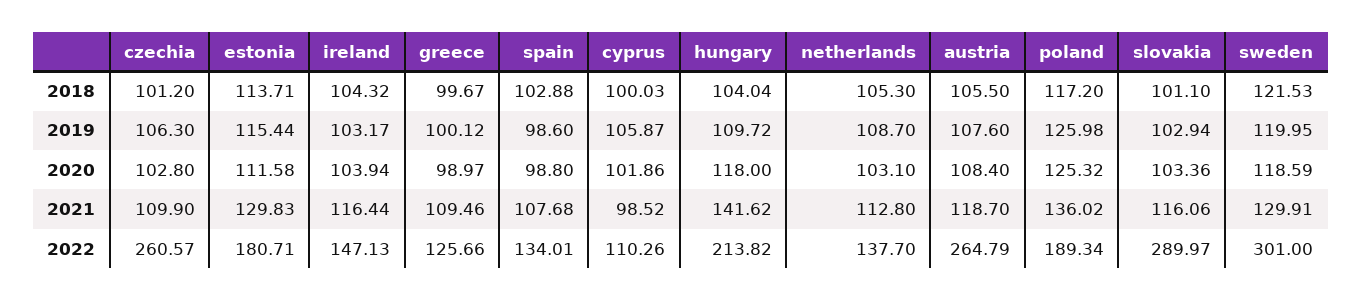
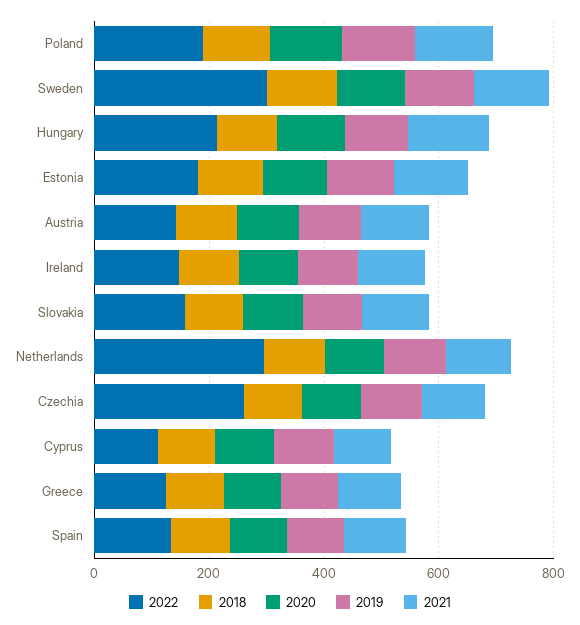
2022, netherlands: 137.7 -> 300
2022, austria: 264.79 -> 150
2022, slovakia: 289.97 -> 150

